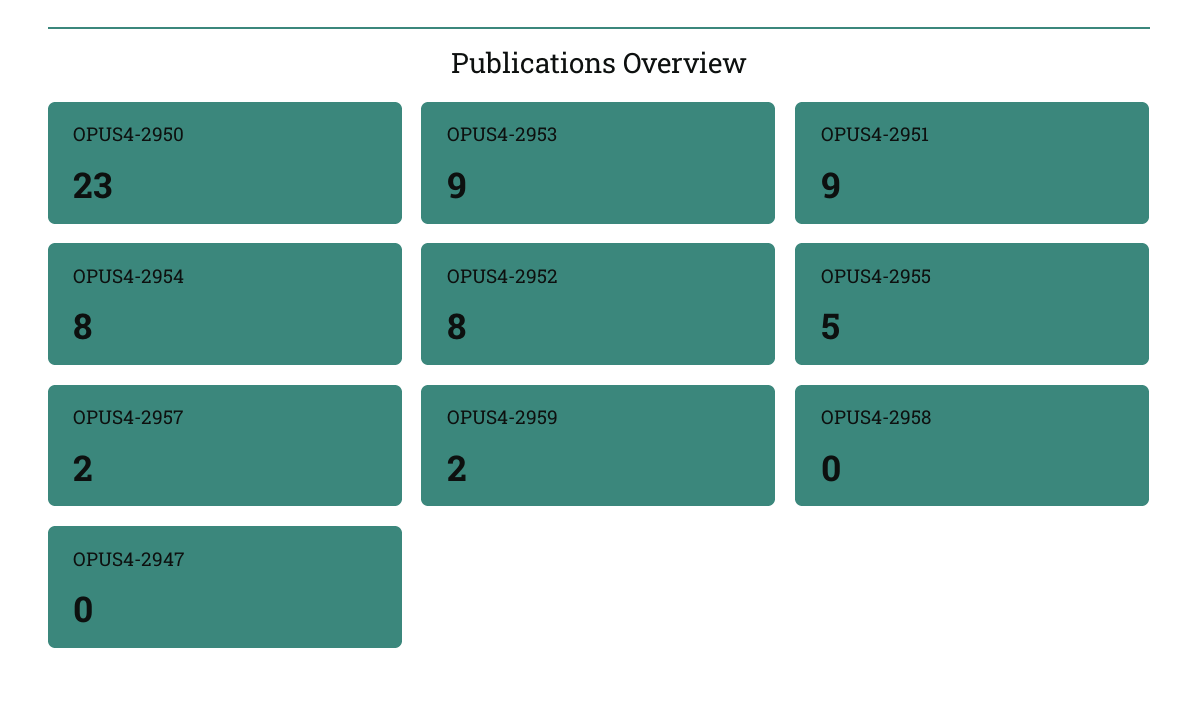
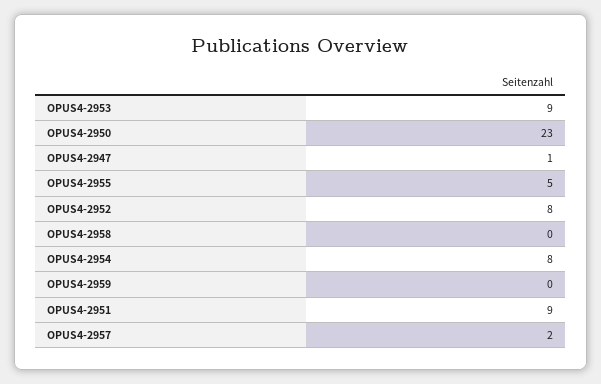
OPUS4-2959: 2 -> 0
OPUS4-2947: 0 -> 1

